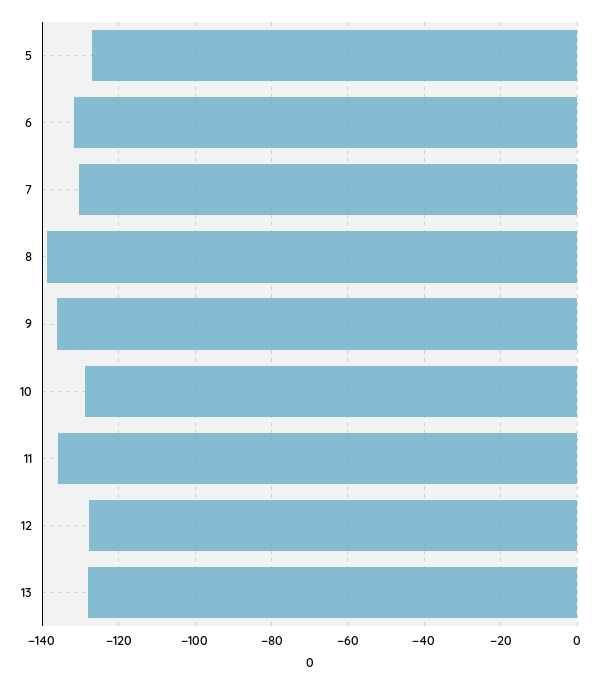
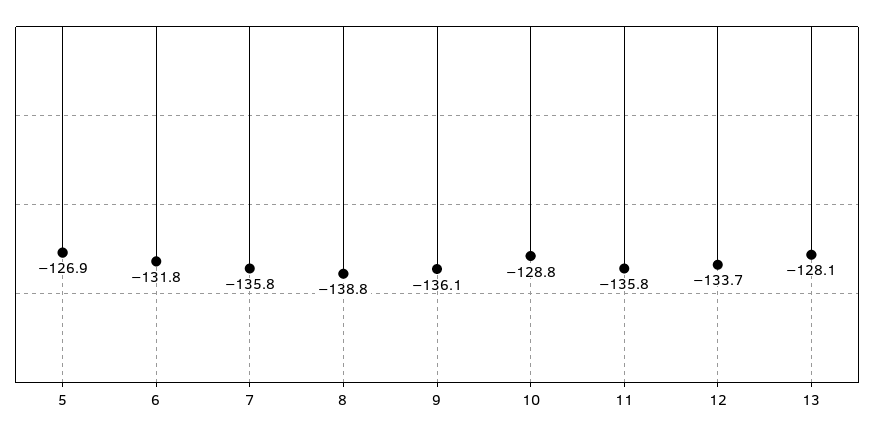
7: -130 -> -135.8
12: -128 -> -133.7

